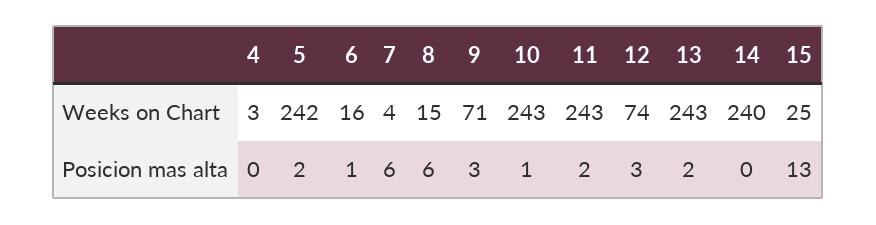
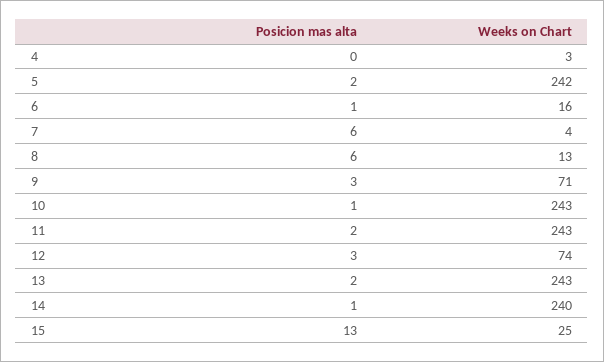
8, Weeks on Chart: 15 -> 13
14, Posicion mas alta: 0 -> 1

